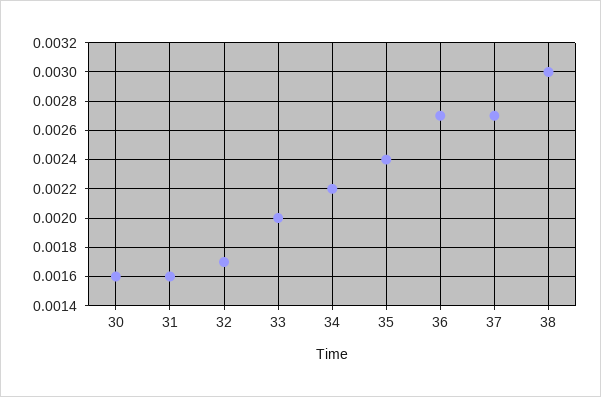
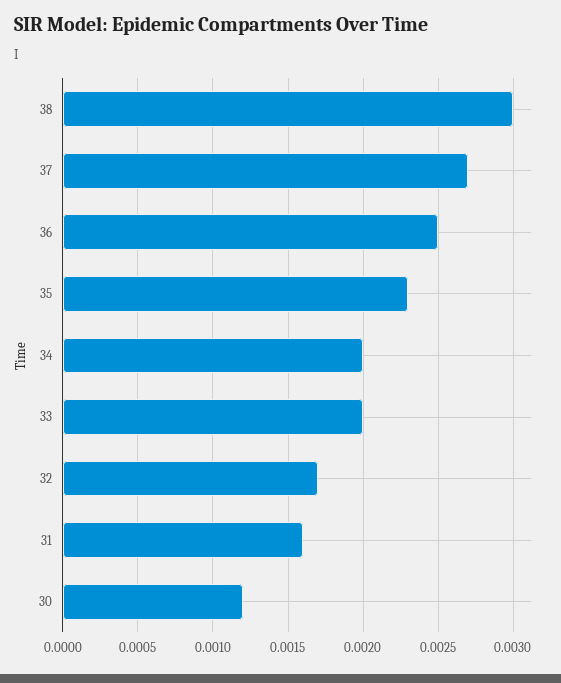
30: 0.0016 -> 0.0012
34: 0.0022 -> 0.002
35: 0.0024 -> 0.0023
36: 0.0027 -> 0.0025

